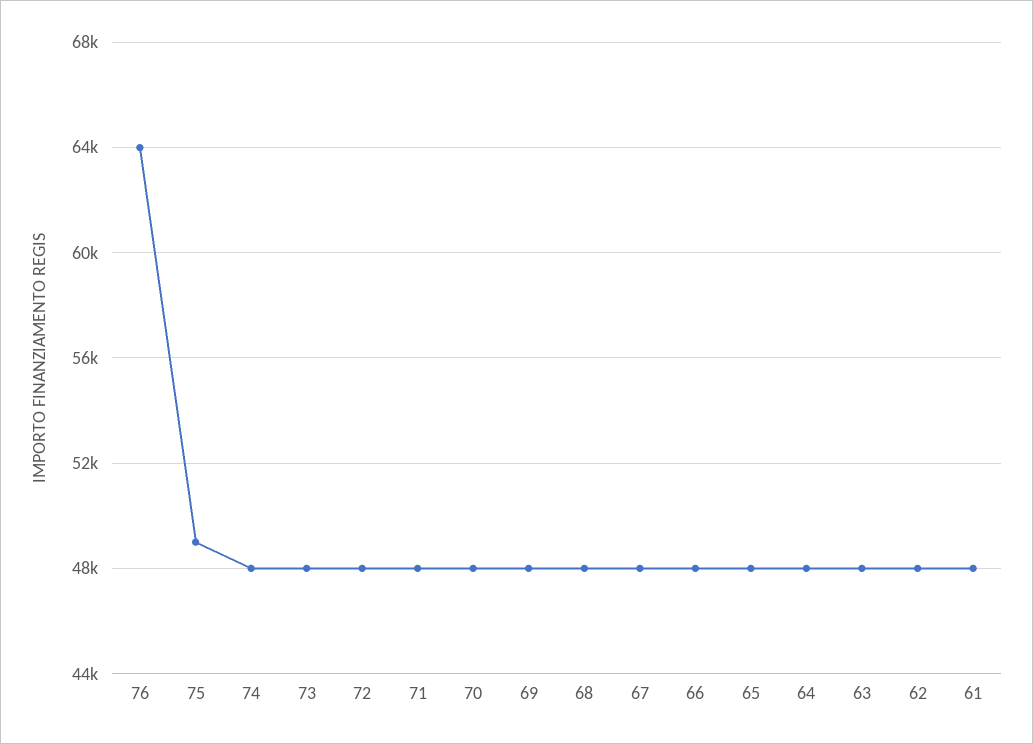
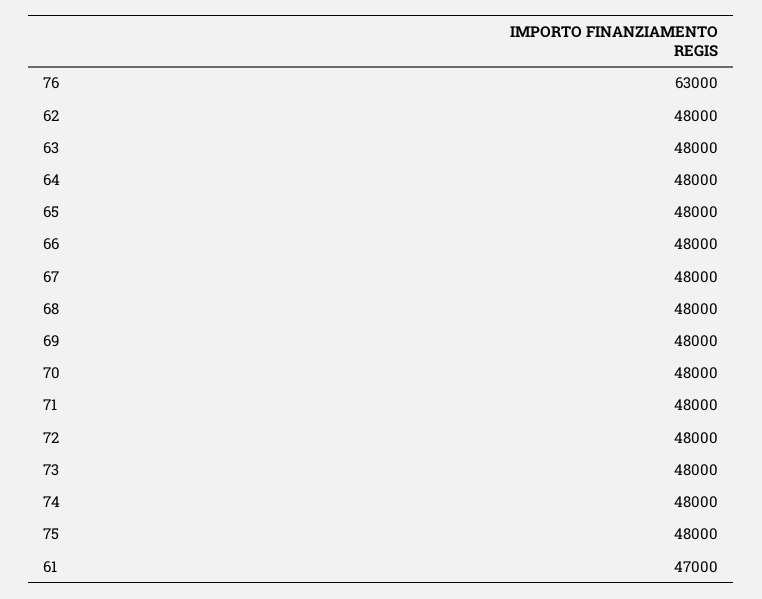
76: 64000 -> 63000
75: 49000 -> 48000
61: 48000 -> 47000

